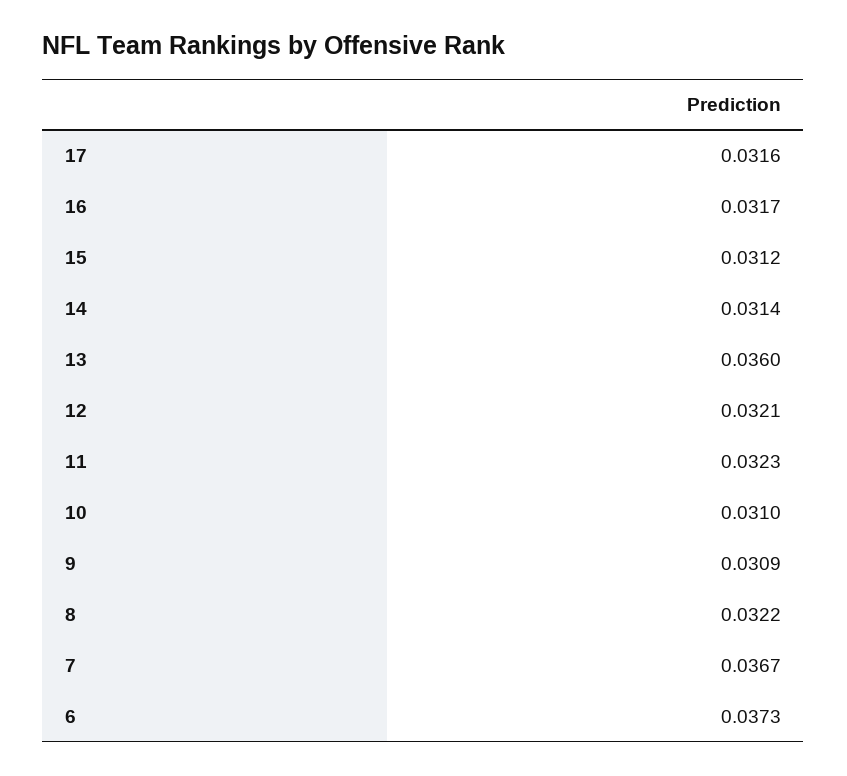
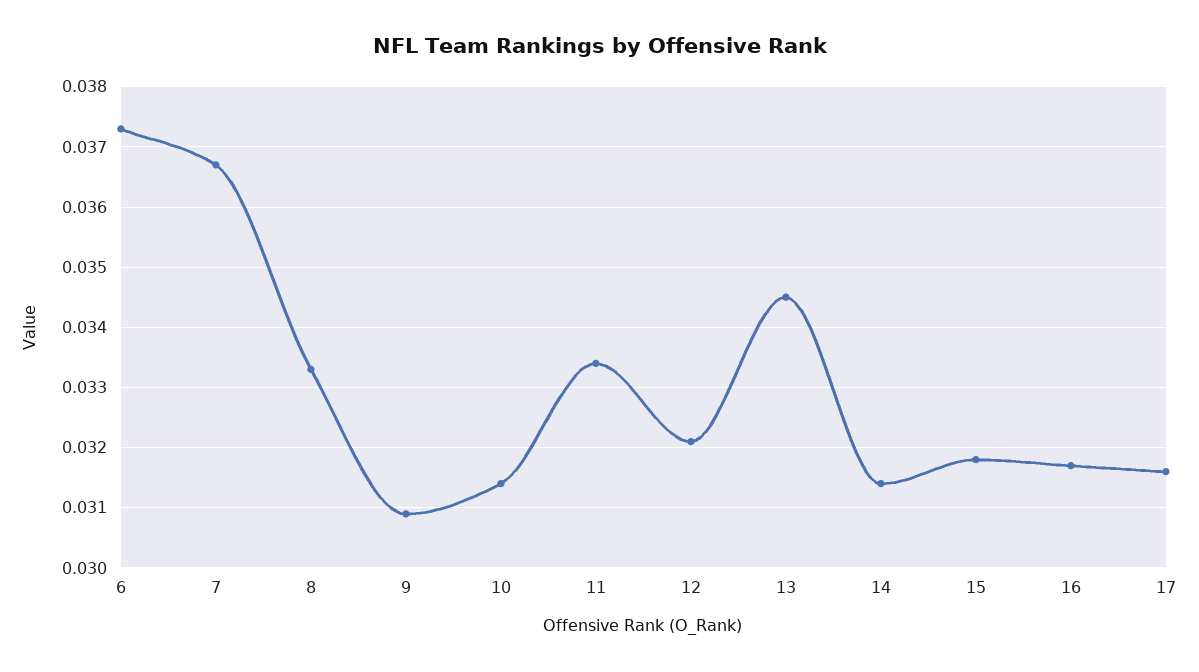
15: 0.0312 -> 0.0318
13: 0.036 -> 0.0345
11: 0.0323 -> 0.0334
10: 0.031 -> 0.0314
8: 0.0322 -> 0.0333

